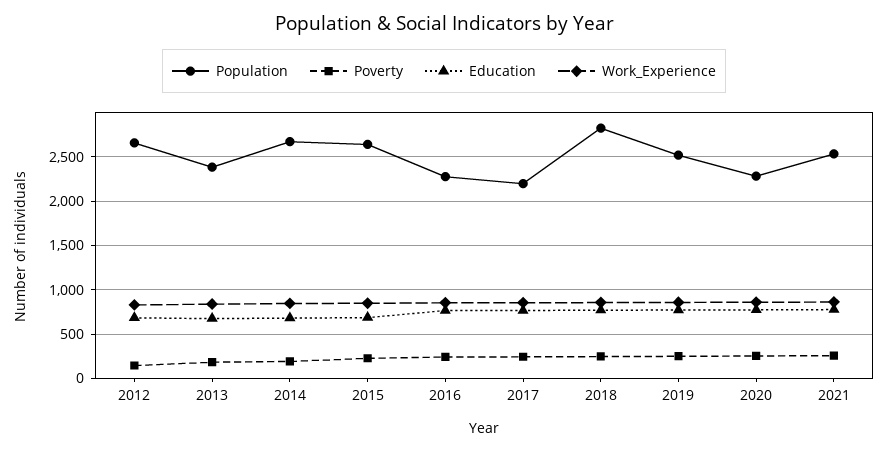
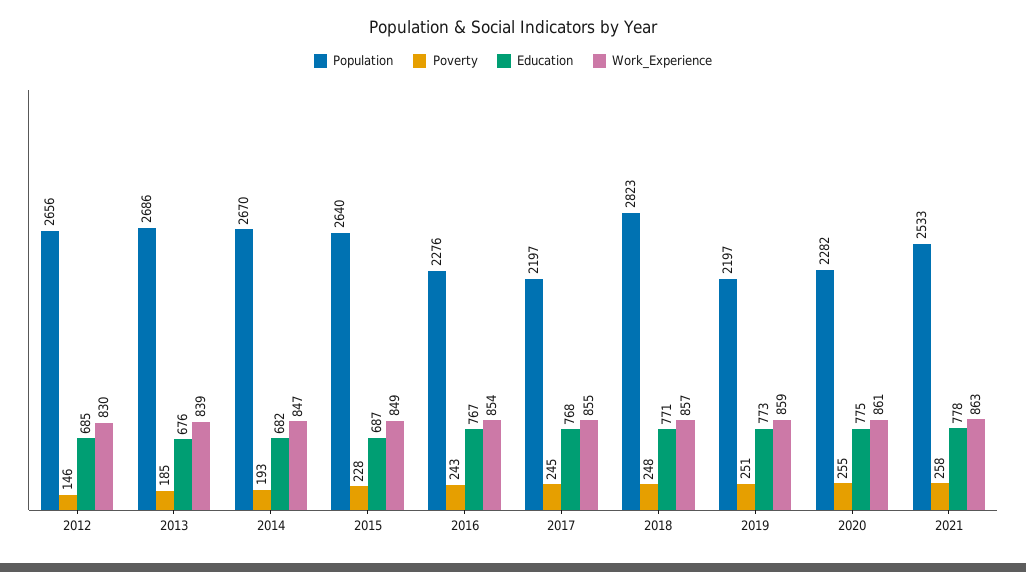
Population, 2013: 2400 -> 2686
Population, 2019: 2500 -> 2197

